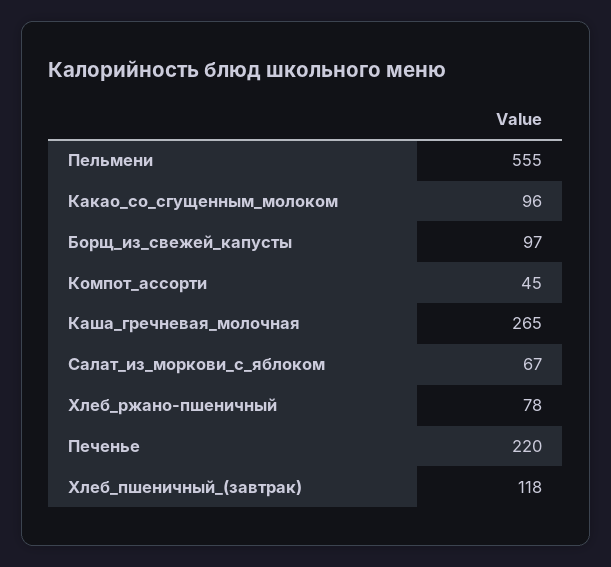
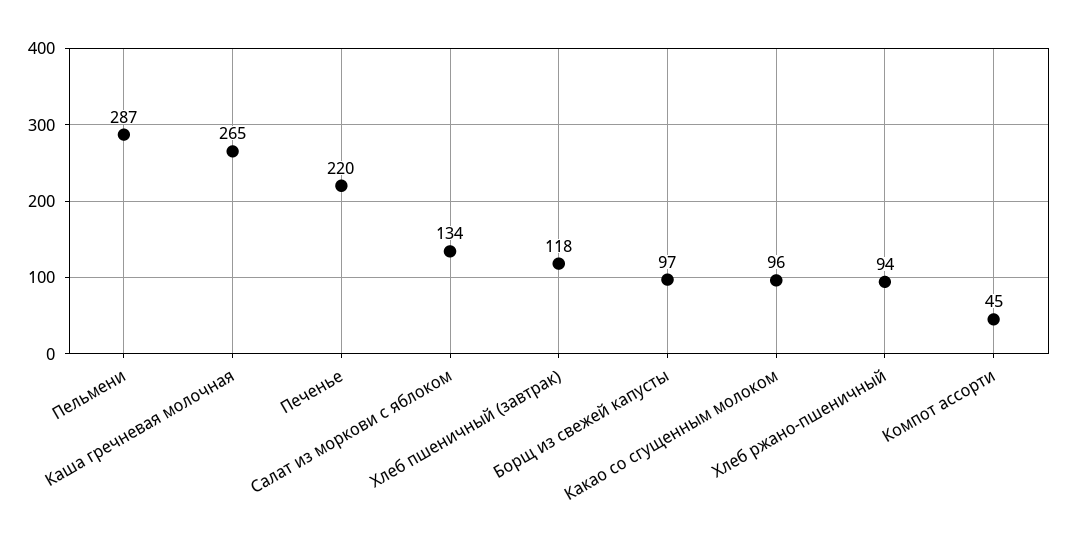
Пельмени: 555 -> 287
Салат_из_моркови_с_яблоком: 67 -> 134
Хлеб_ржано-пшеничный: 78 -> 94

